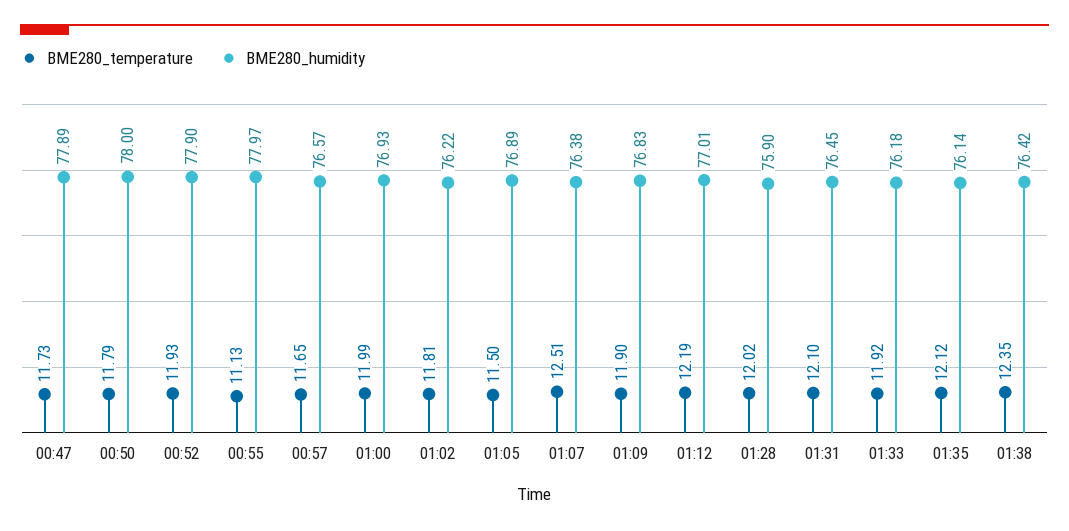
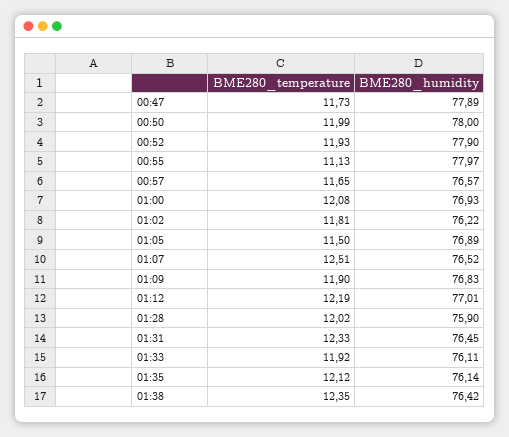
BME280_temperature, 00:50: 11.79 -> 11.99
BME280_temperature, 01:00: 11.99 -> 12.08
BME280_humidity, 01:07: 76.38 -> 76.52
BME280_temperature, 01:31: 12.1 -> 12.33
BME280_humidity, 01:33: 76.18 -> 76.11

